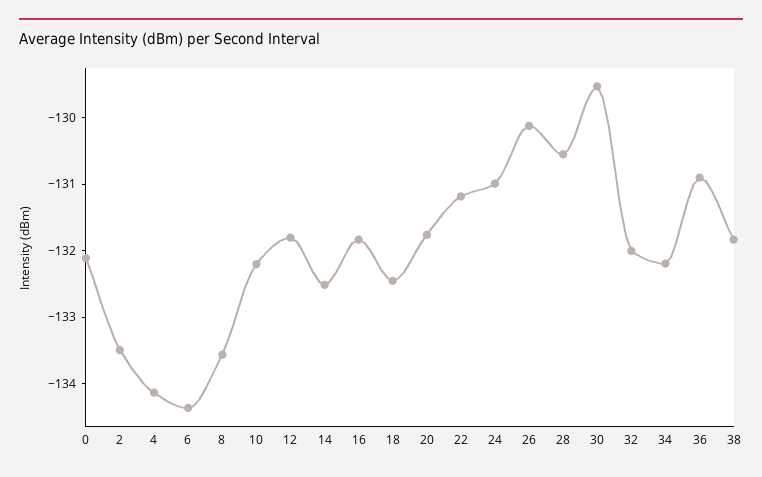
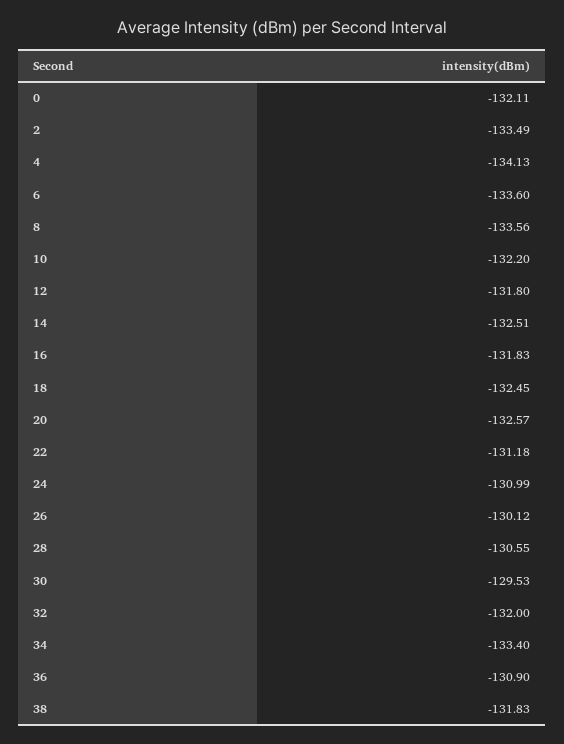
6: -134.4 -> -133.6
20: -131.8 -> -132.57
34: -132.2 -> -133.4

